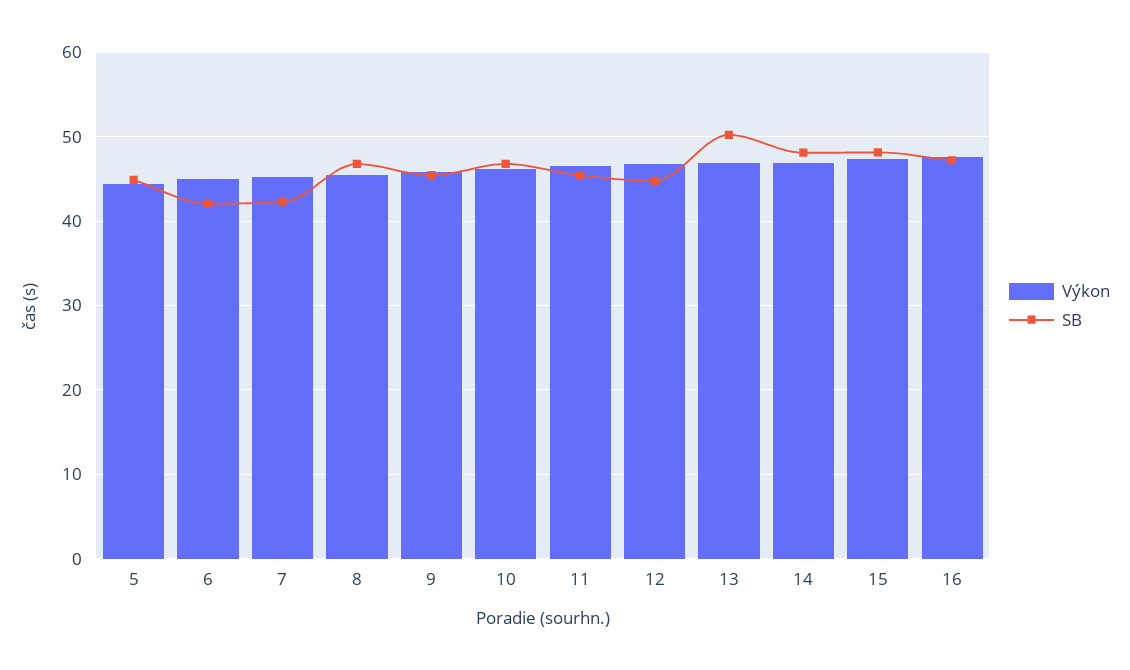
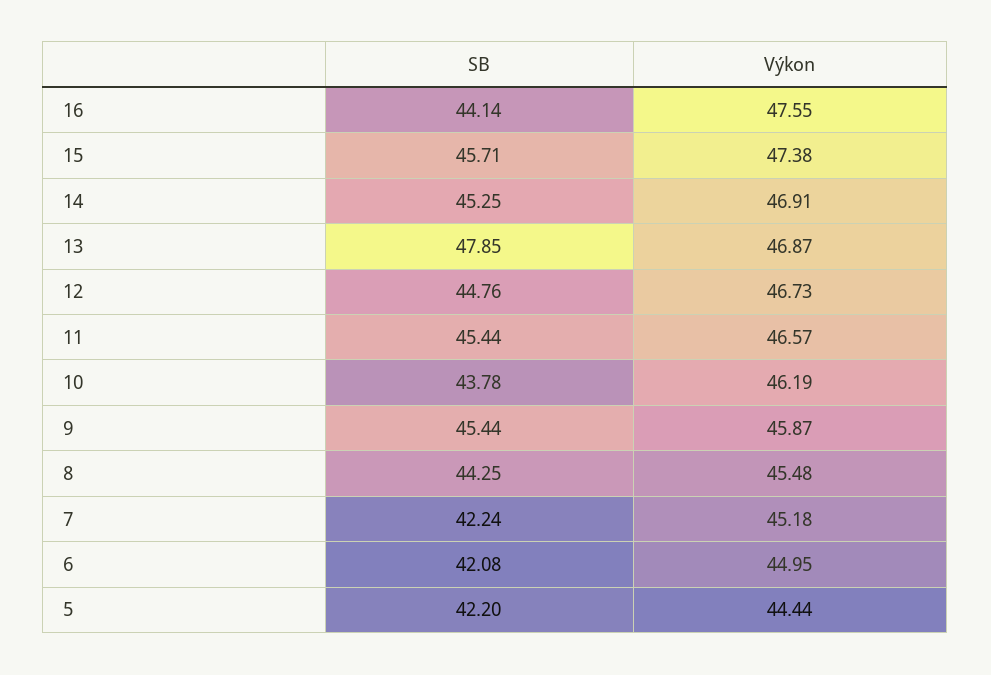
SB, 5: 45 -> 42.2
SB, 8: 47 -> 44.25
SB, 10: 47 -> 43.78
SB, 13: 50 -> 47.85
SB, 14: 48 -> 45.25
SB, 15: 48 -> 45.71
SB, 16: 47 -> 44.14

